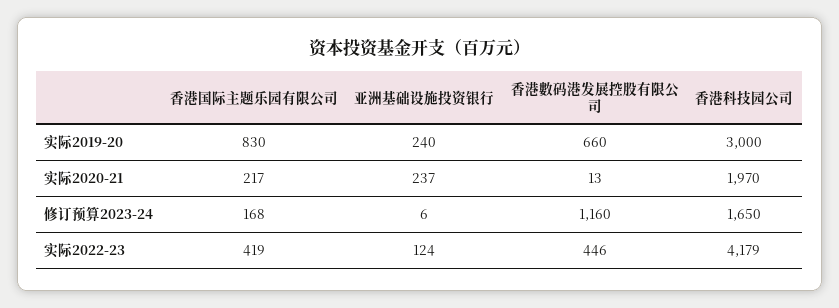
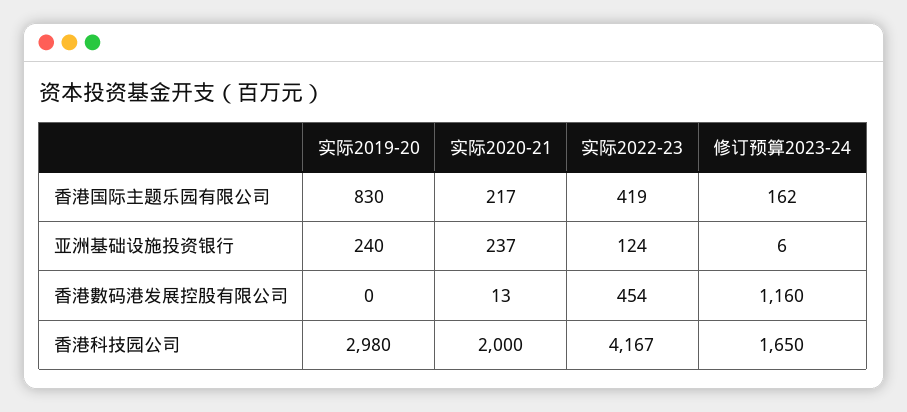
香港數码港发展控股有限公司, 实际2019-20: 660 -> 0
香港科技园公司, 实际2019-20: 3000 -> 2980
香港科技园公司, 实际2020-21: 1970 -> 2000
香港国际主题乐园有限公司, 修订预算2023-24: 168 -> 162
香港數码港发展控股有限公司, 实际2022-23: 446 -> 454
香港科技园公司, 实际2022-23: 4179 -> 4167

